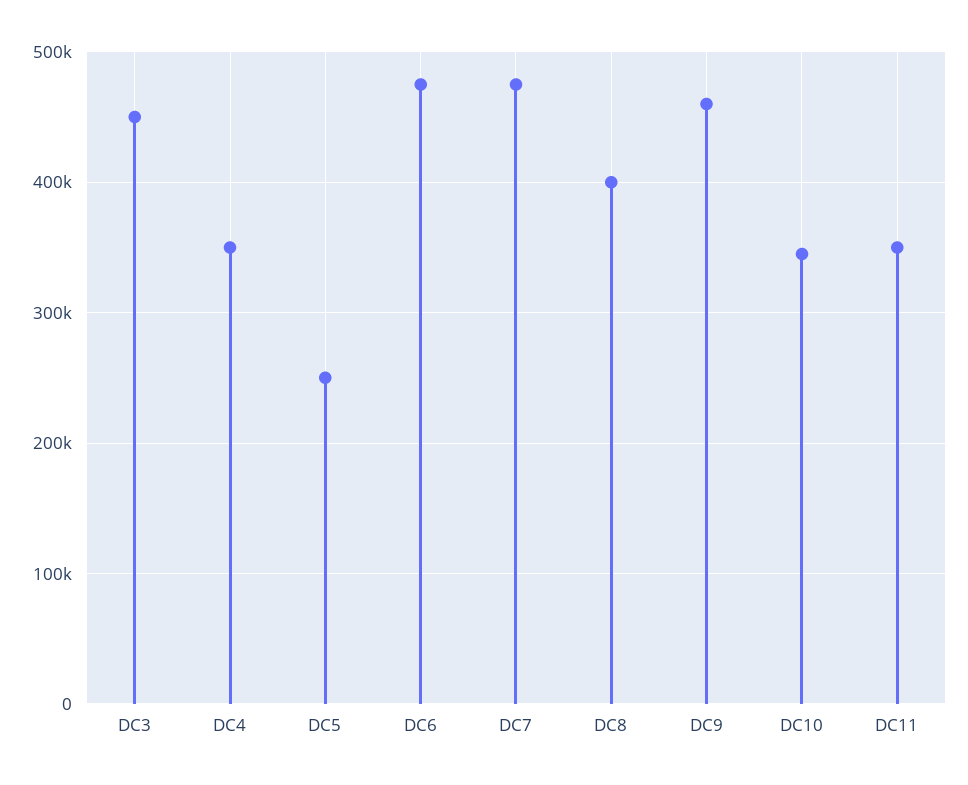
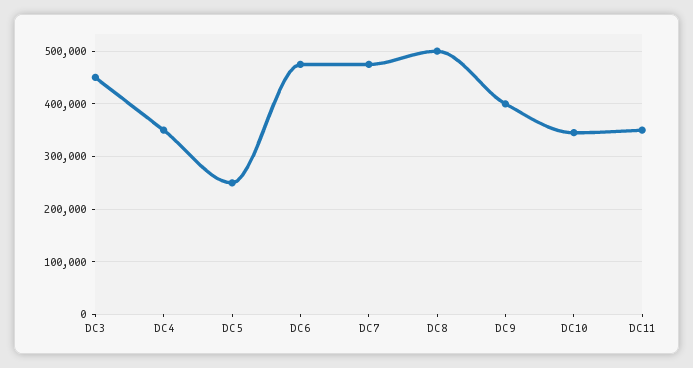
DC8: 400000 -> 500000
DC9: 460000 -> 400000

